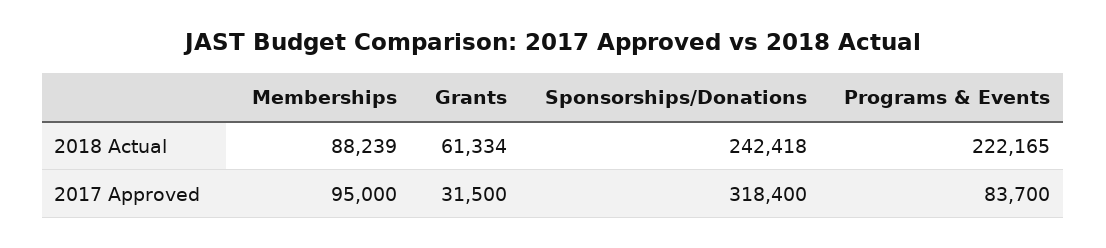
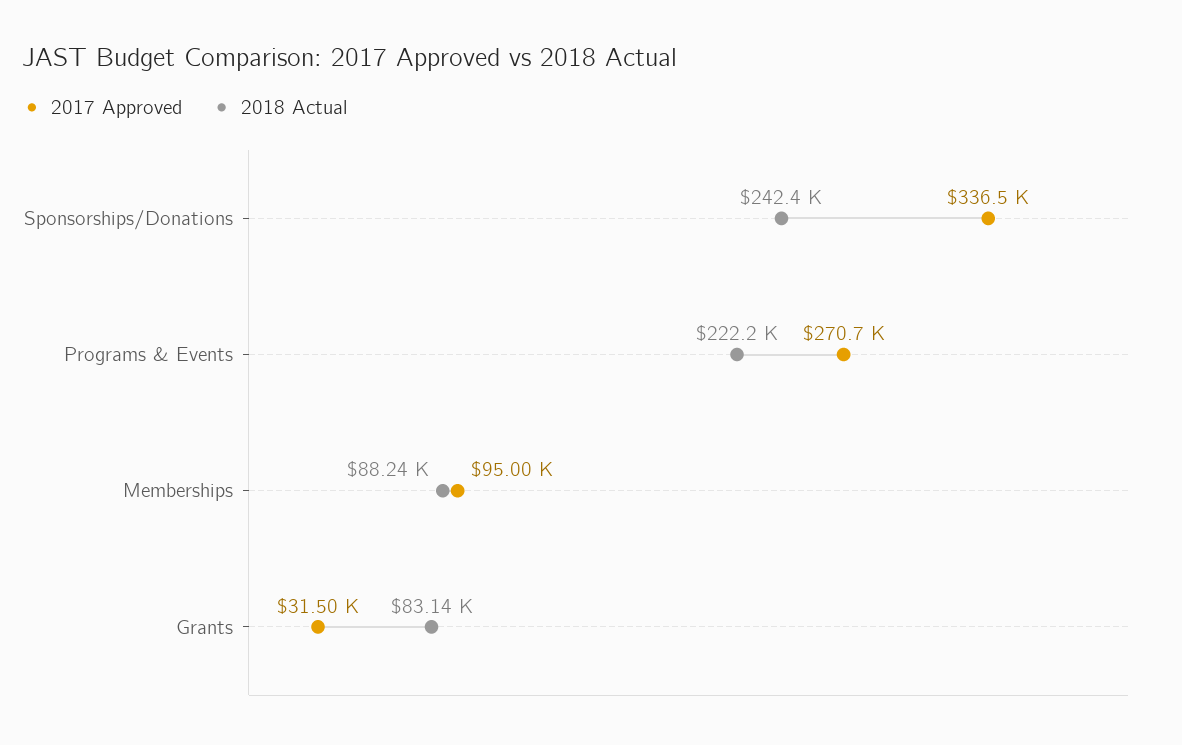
2018 Actual, Grants: 61334 -> 83140
2017 Approved, Sponsorships/Donations: 318400 -> 336500
2017 Approved, Programs & Events: 83700 -> 270700

